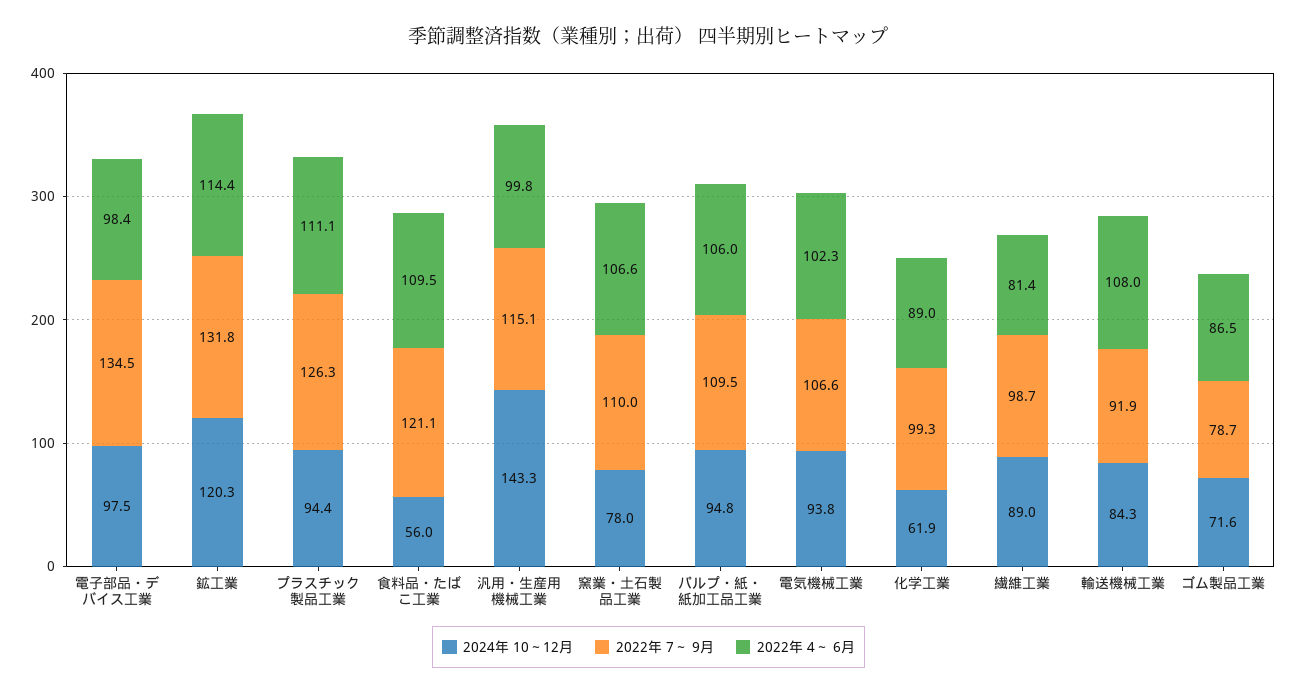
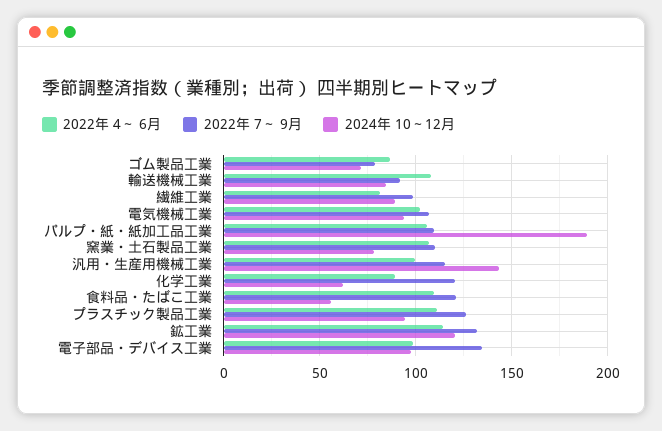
2024年 10～12月, パルプ・紙・紙加工品工業: 94.8 -> 190
2022年 7～ 9月, 化学工業: 99.3 -> 120

